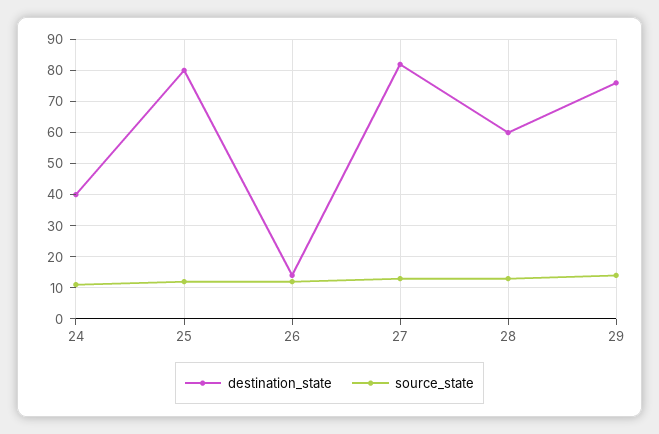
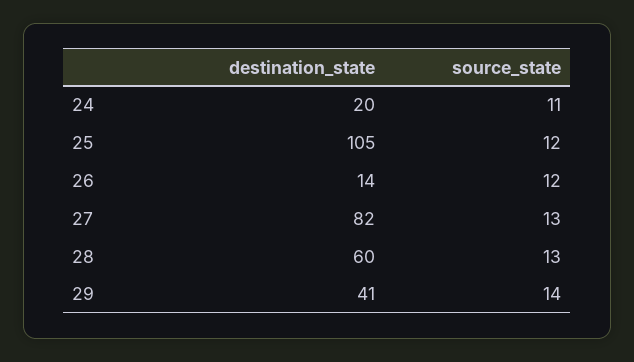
destination_state, 24: 40 -> 20
destination_state, 25: 80 -> 105
destination_state, 29: 75 -> 41

